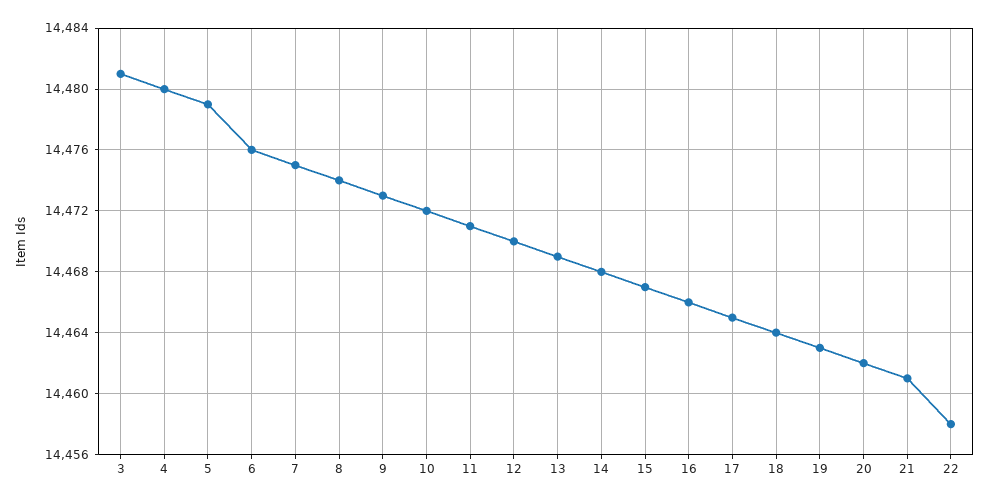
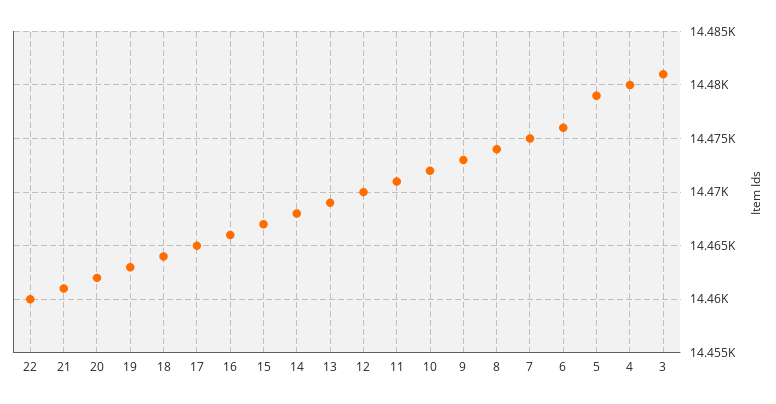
22: 14458 -> 14460

